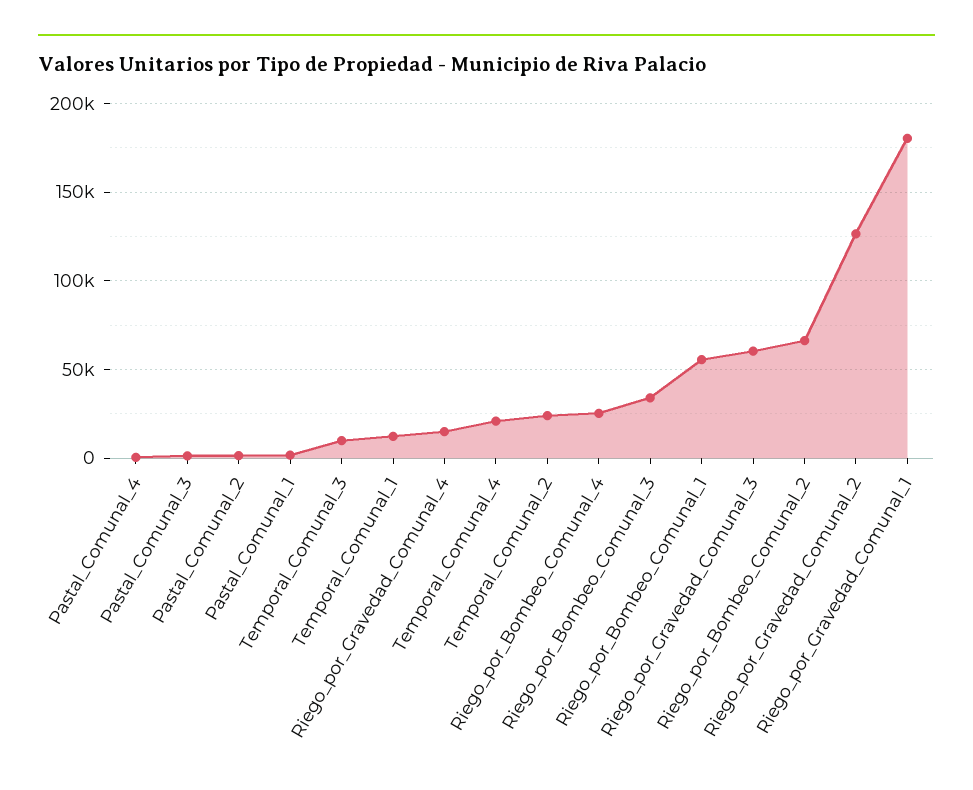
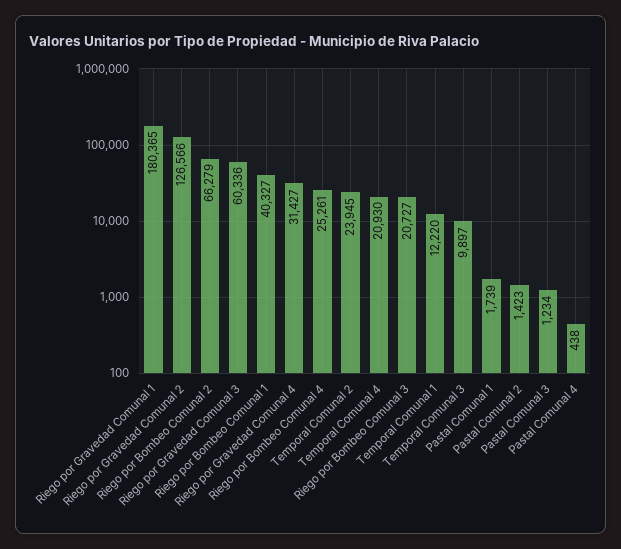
Riego_por_Gravedad_Comunal_4: 15000 -> 31427
Riego_por_Bombeo_Comunal_3: 35000 -> 20727
Riego_por_Bombeo_Comunal_1: 55000 -> 40327

